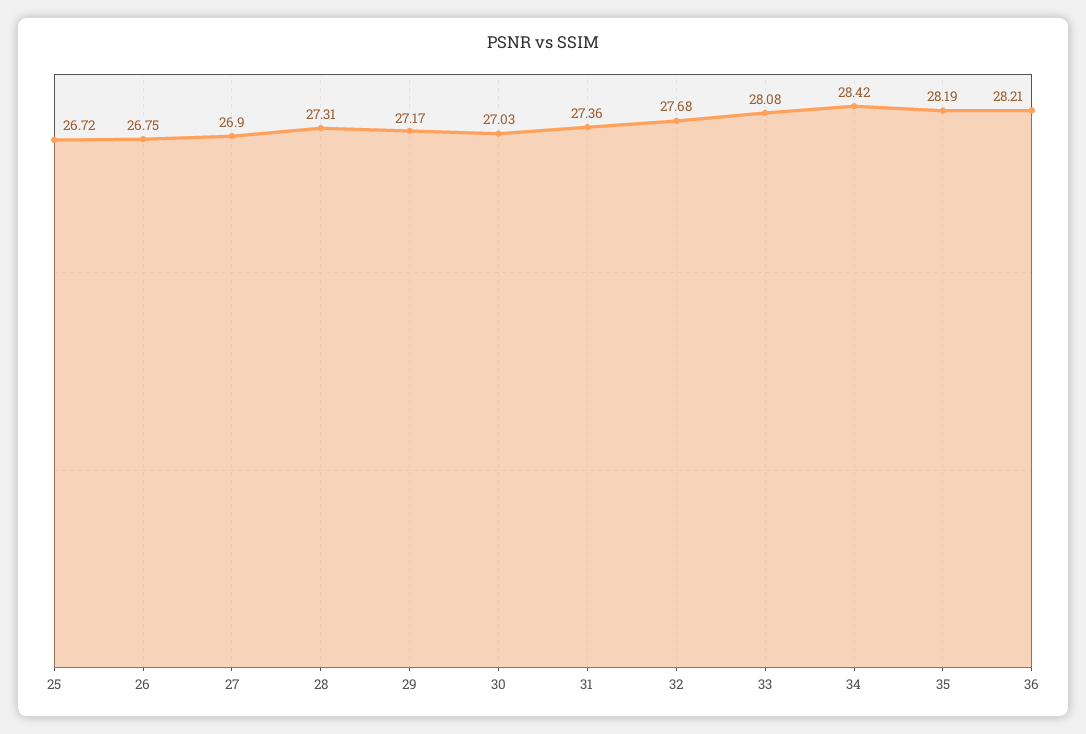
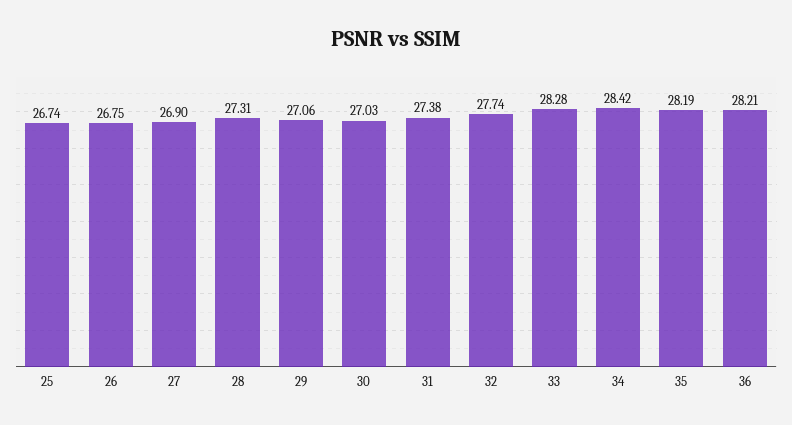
25: 26.72 -> 26.74
29: 27.17 -> 27.06
31: 27.36 -> 27.38
32: 27.68 -> 27.74
33: 28.08 -> 28.28

